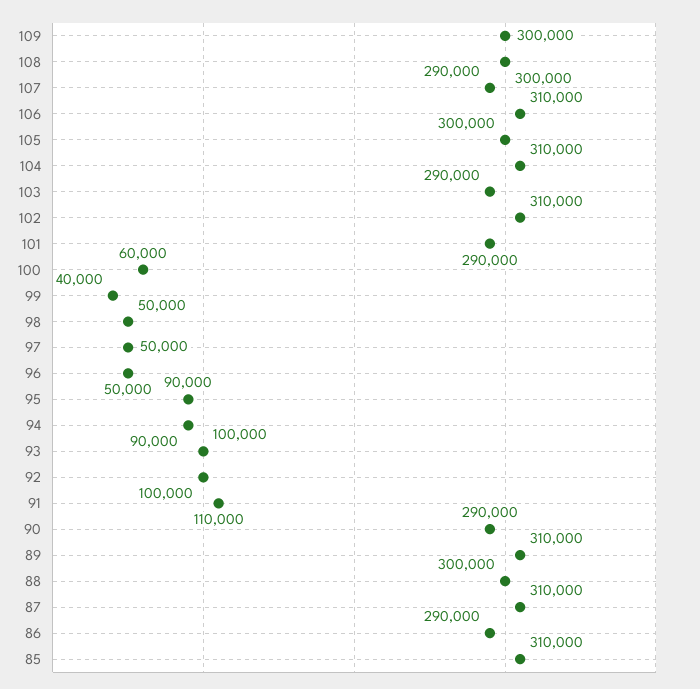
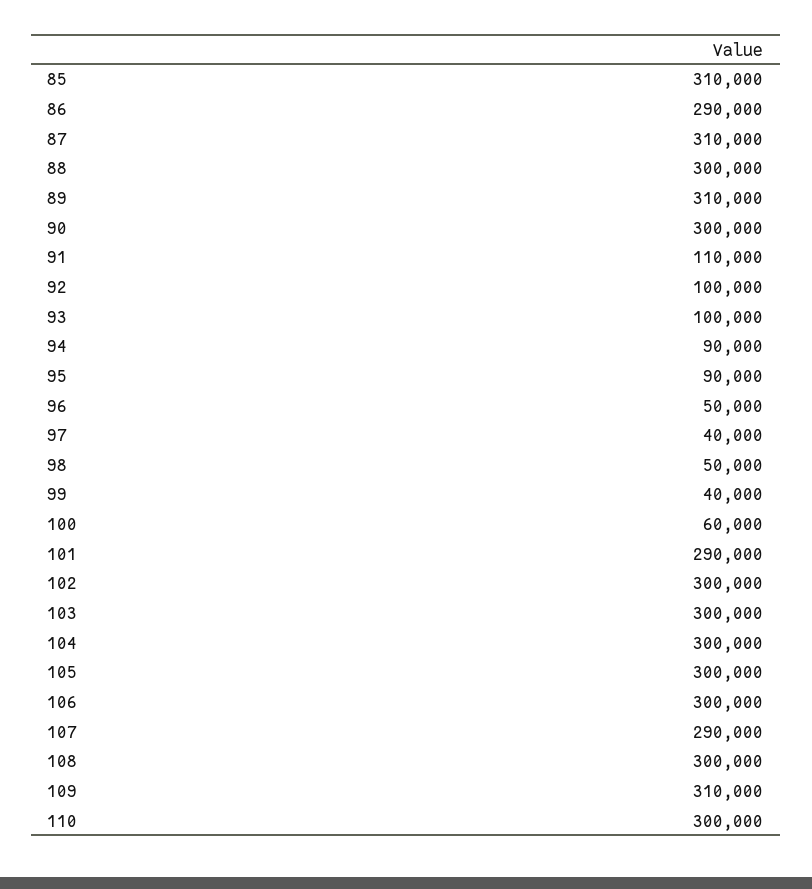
109: 300000 -> 310000
106: 310000 -> 300000
104: 310000 -> 300000
103: 290000 -> 300000
102: 310000 -> 300000
97: 50000 -> 40000
90: 290000 -> 300000
110: none -> 300000

